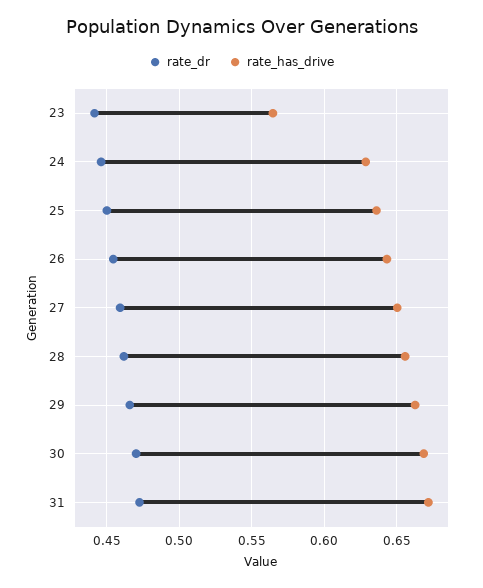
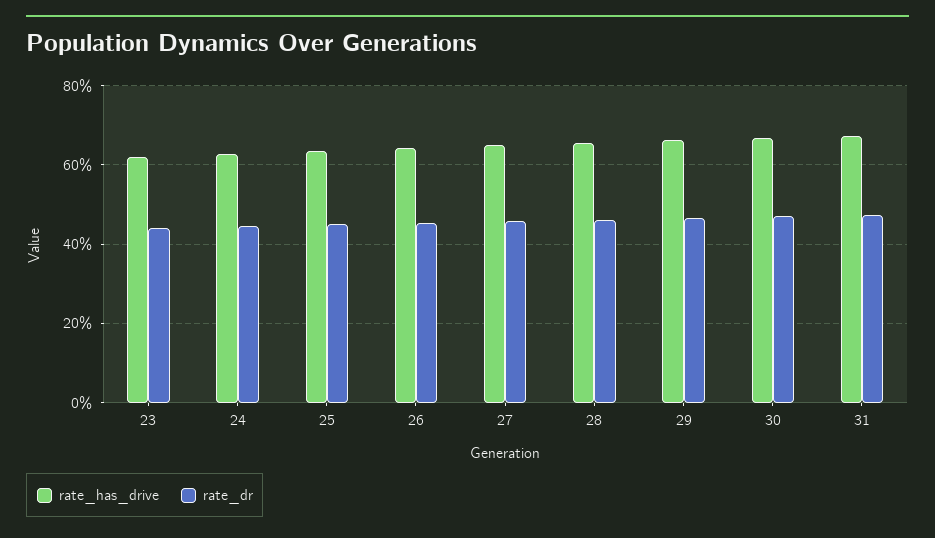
rate_has_drive, 23: 0.565 -> 0.62

